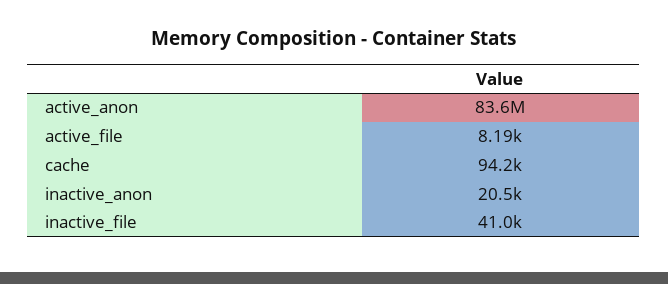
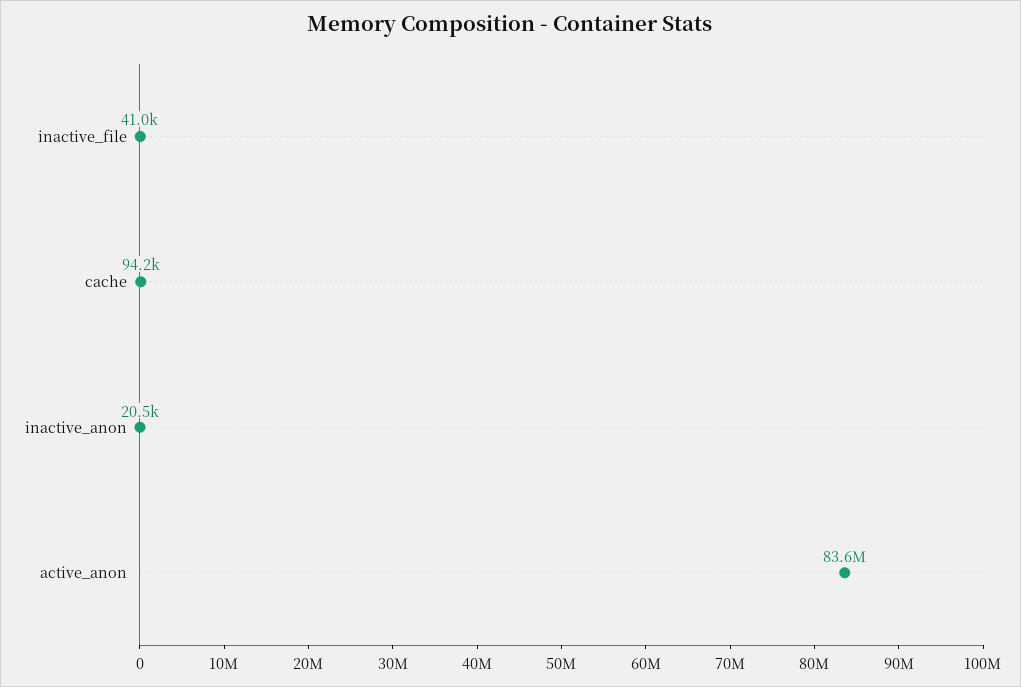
active_file: 8190 -> none

